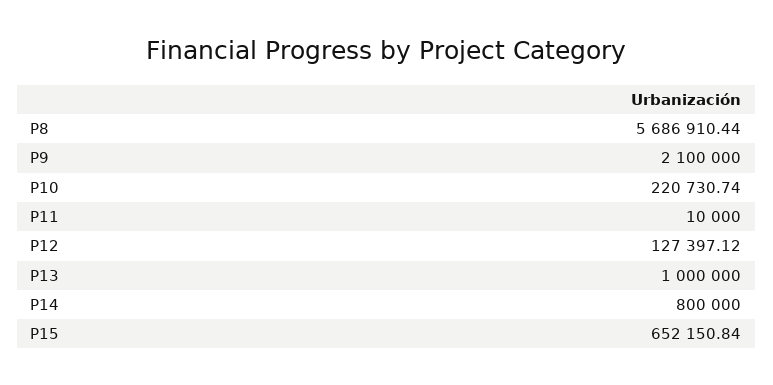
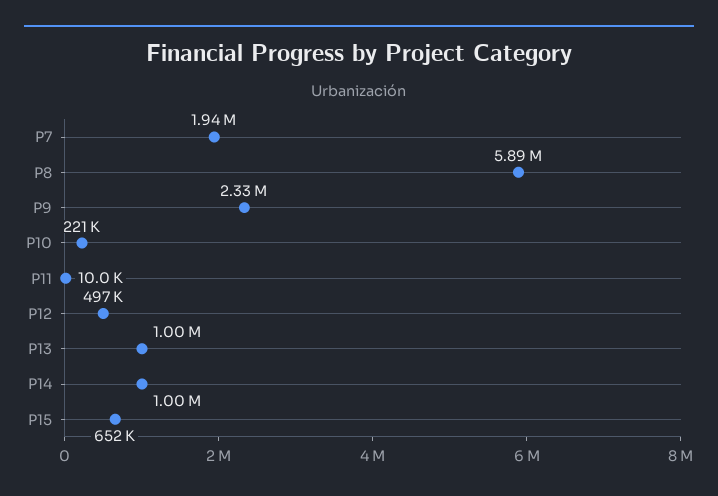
P8: 5686910.44 -> 5890000
P9: 2100000 -> 2330000
P12: 127397.12 -> 497000
P14: 800000 -> 1000000
P7: none -> 1940000

